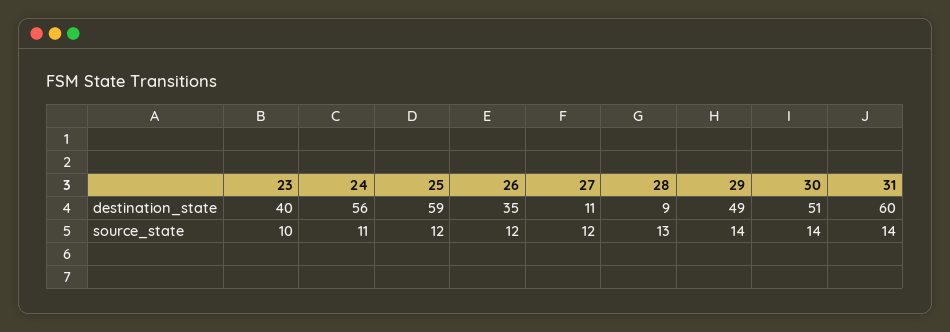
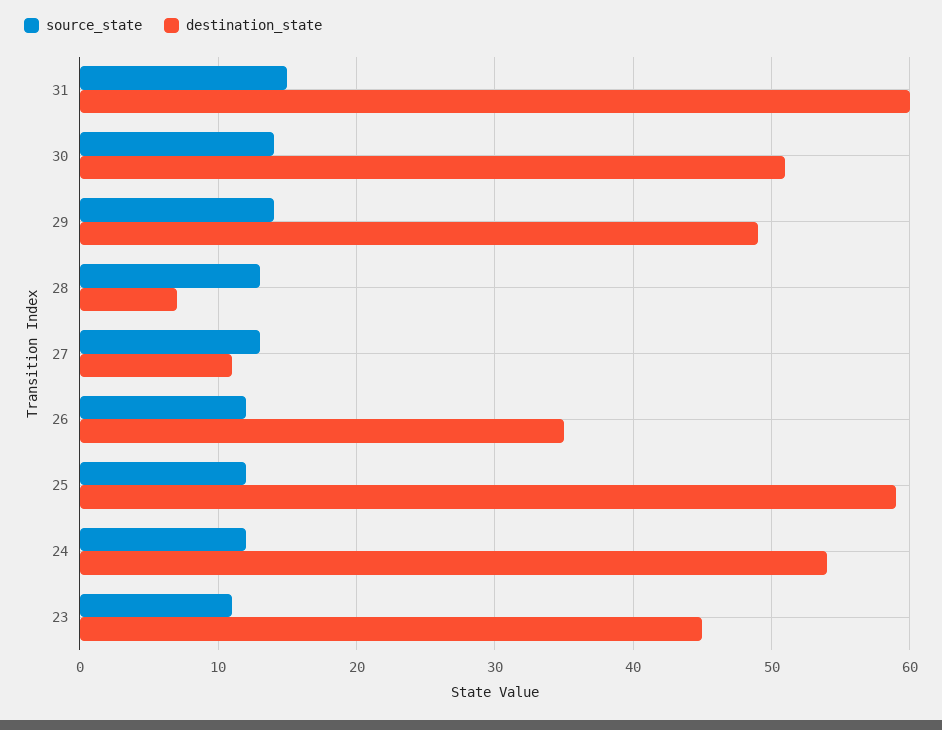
destination_state, 23: 40 -> 45
destination_state, 24: 56 -> 54
destination_state, 28: 9 -> 7
source_state, 23: 10 -> 11
source_state, 24: 11 -> 12
source_state, 27: 12 -> 13
source_state, 31: 14 -> 15

